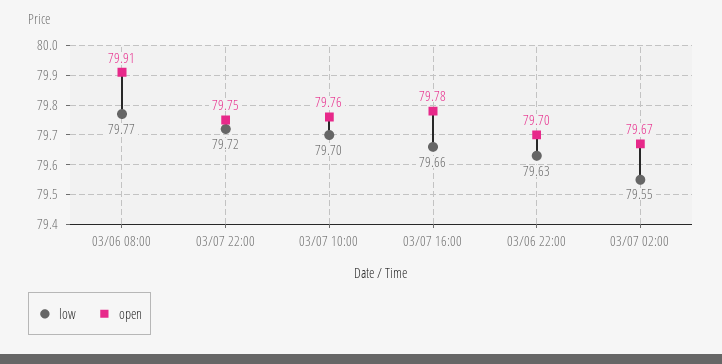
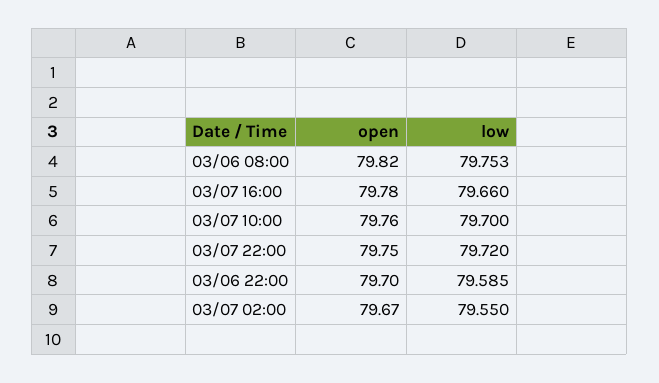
low, 03/06 08:00: 79.77 -> 79.753
open, 03/06 08:00: 79.91 -> 79.82
low, 03/06 22:00: 79.63 -> 79.585

